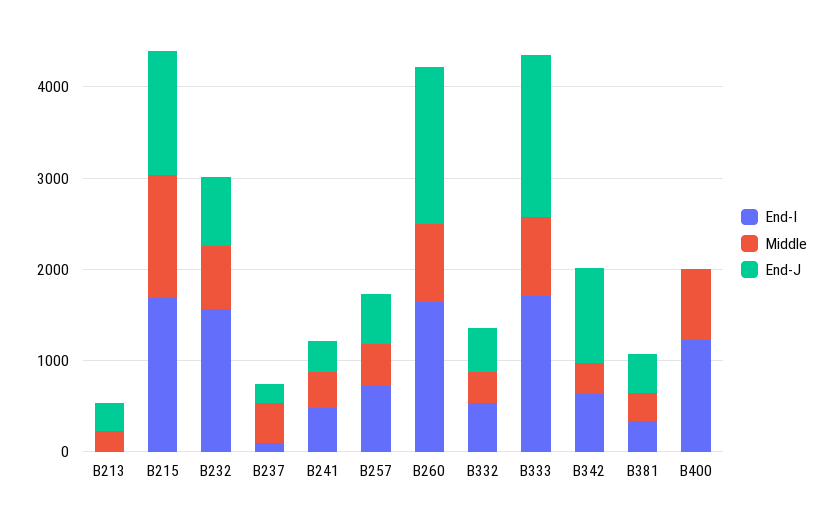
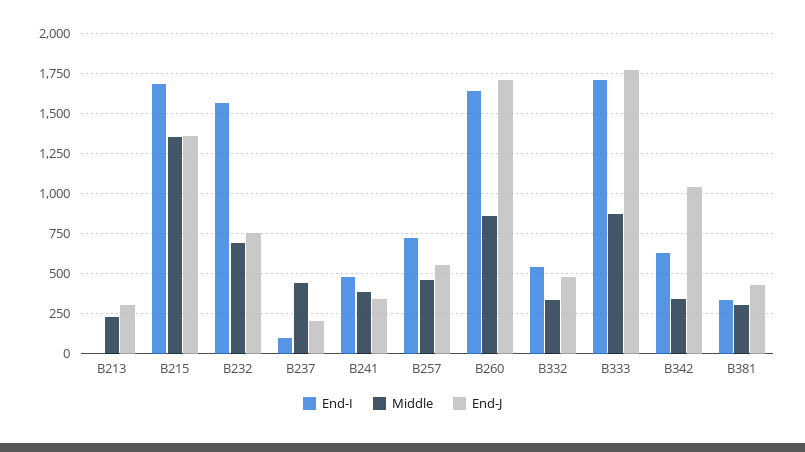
End-I, B400: 1200 -> none
Middle, B400: 800 -> none
End-J, B400: 0 -> none

